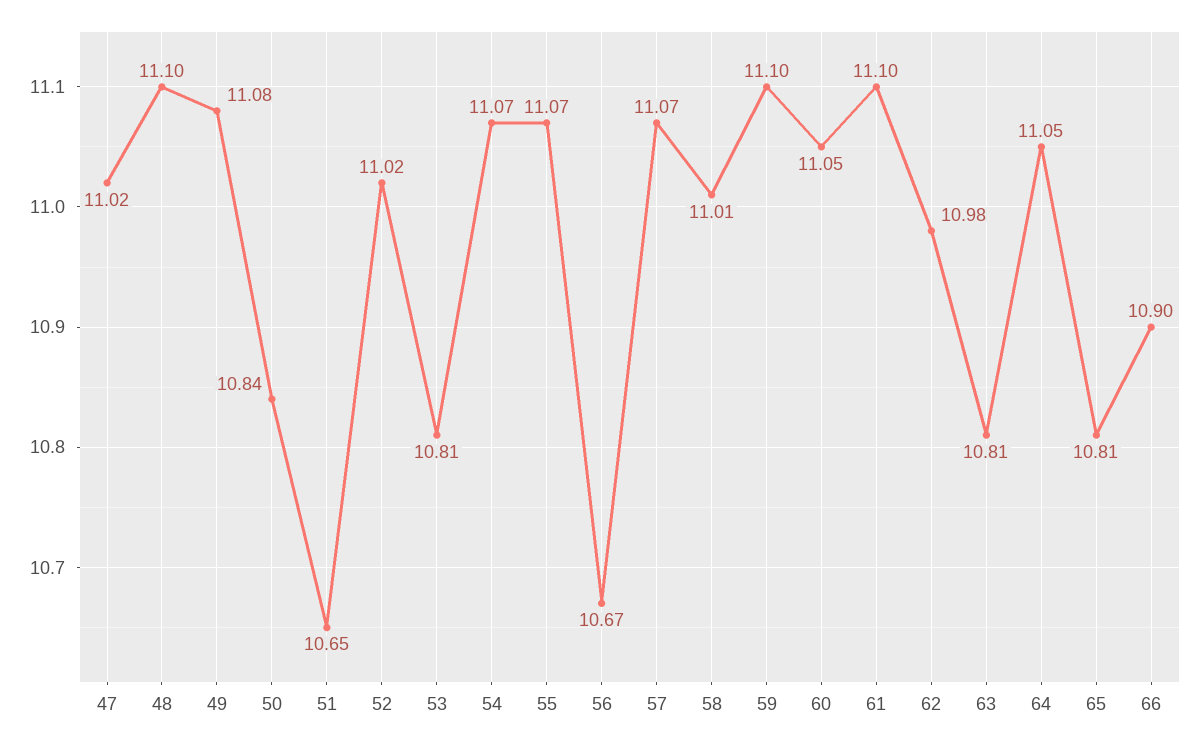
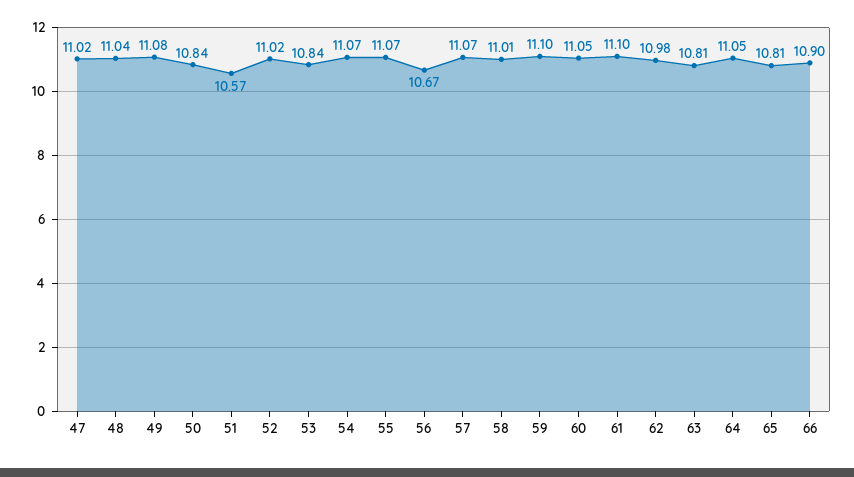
48: 11.1 -> 11.04
51: 10.65 -> 10.57
53: 10.81 -> 10.84

